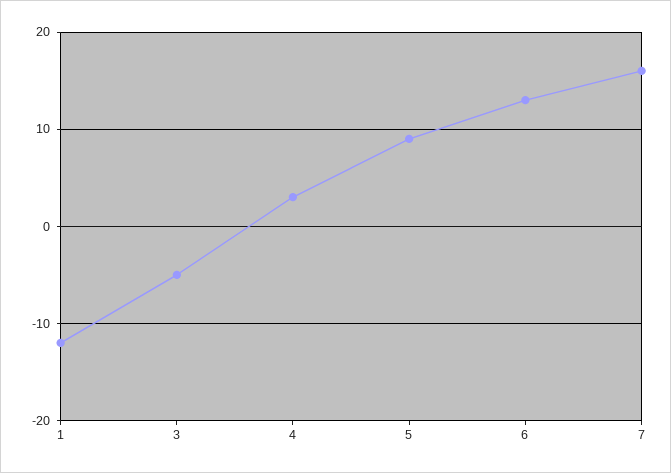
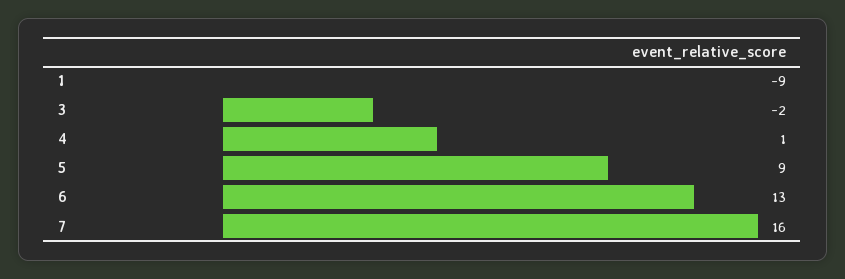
1: -12 -> -9
3: -5 -> -2
4: 3 -> 1

